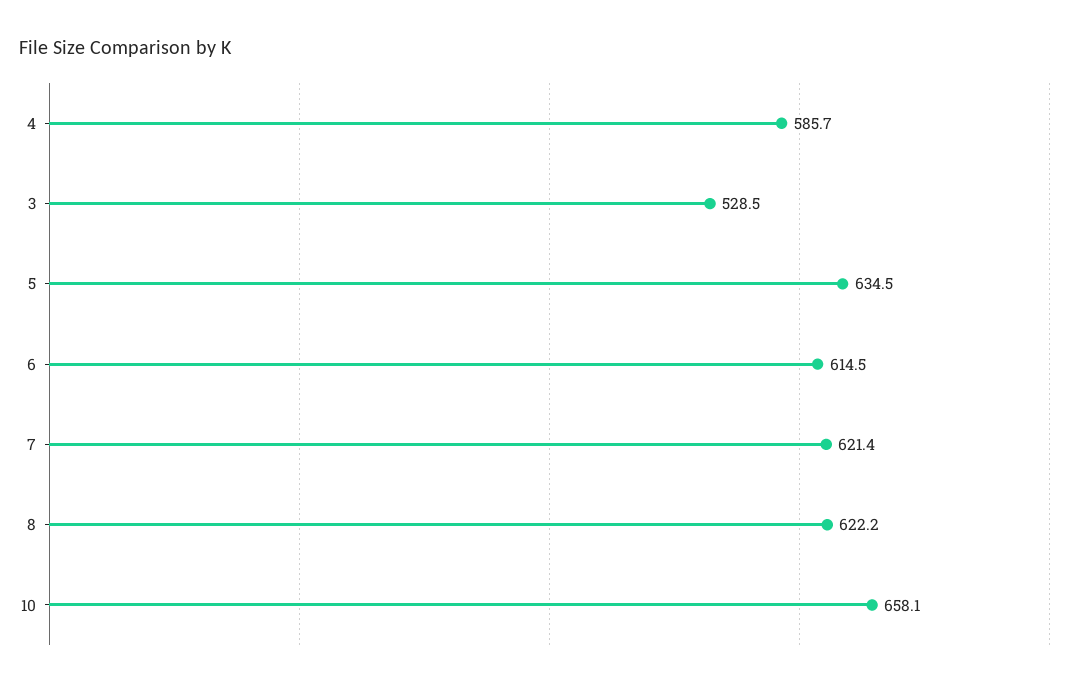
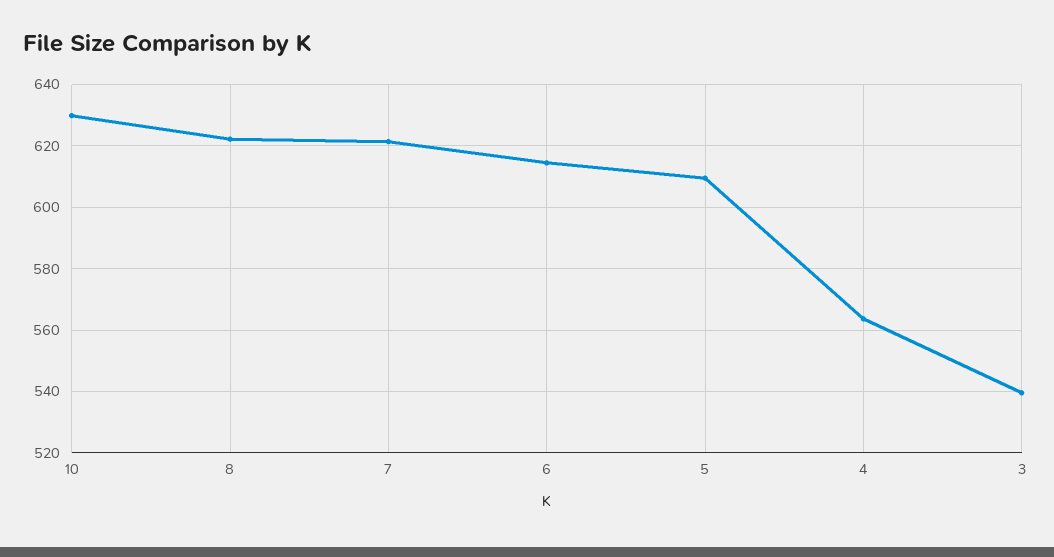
4: 585.7 -> 564
3: 528.5 -> 540
5: 634.5 -> 610
10: 658.1 -> 630

